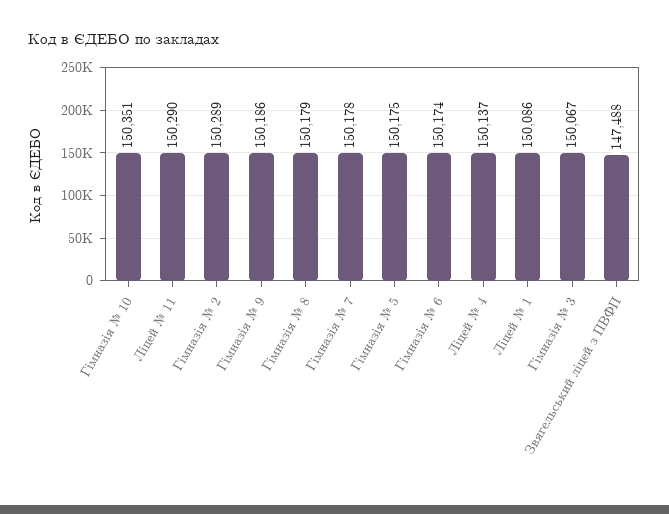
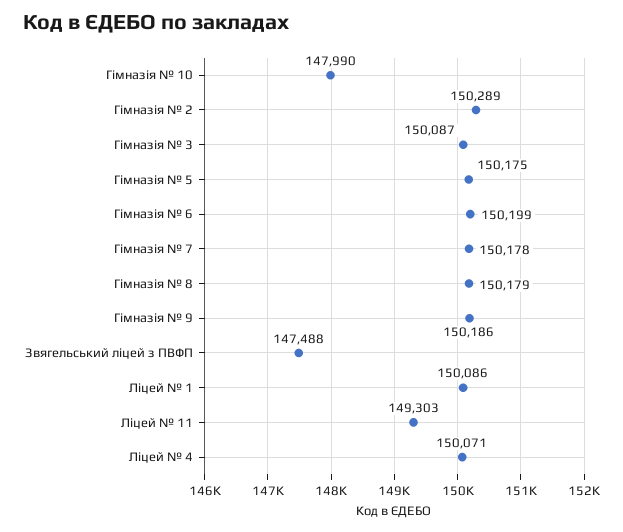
Гімназія № 10: 150351 -> 147990
Ліцей № 11: 150290 -> 149303
Гімназія № 6: 150174 -> 150199
Ліцей № 4: 150137 -> 150071
Гімназія № 3: 150067 -> 150087

